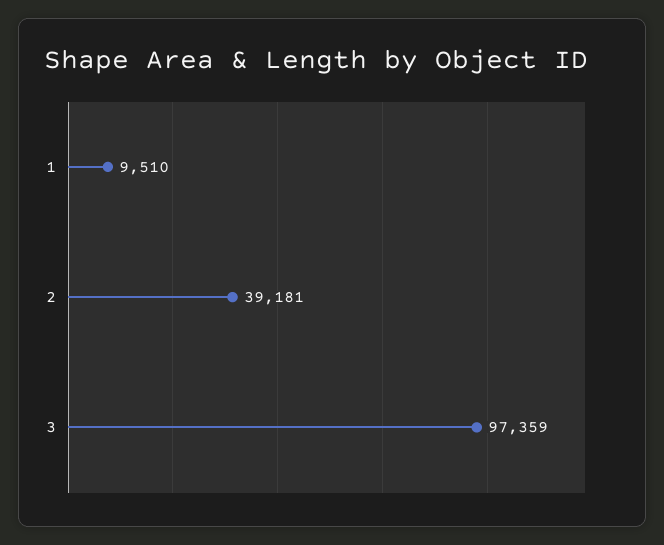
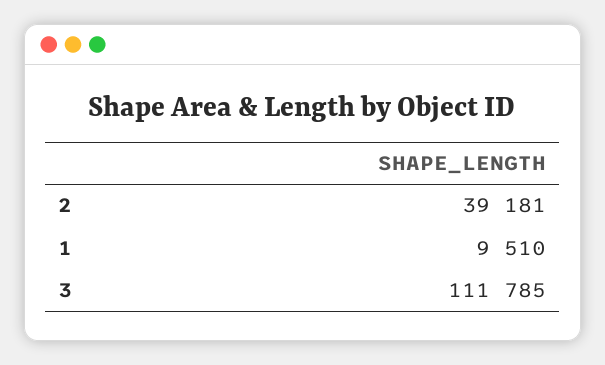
3: 97359 -> 111785

